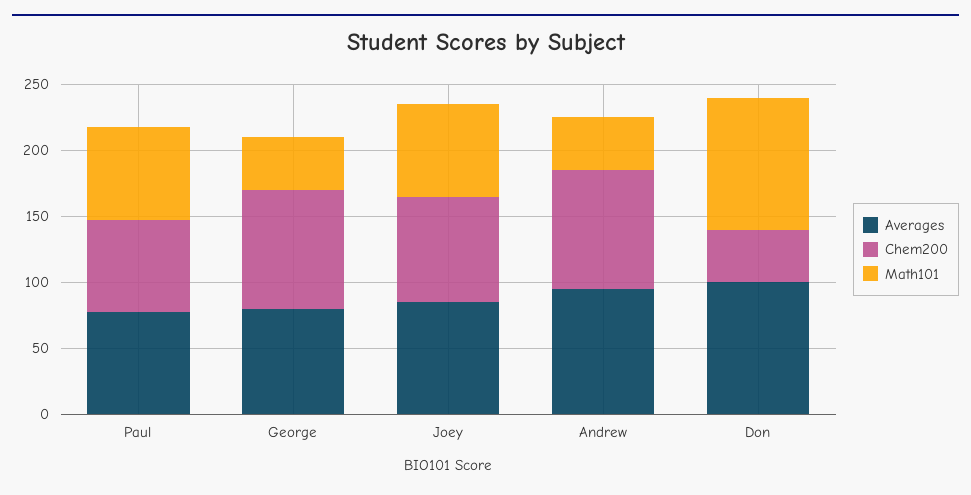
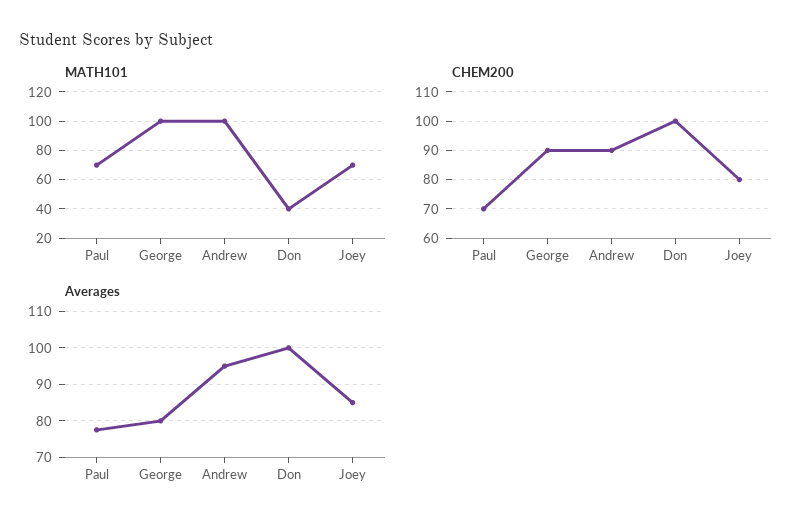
Math101, George: 40 -> 100
Math101, Andrew: 40 -> 100
Chem200, Don: 40 -> 100
Math101, Don: 100 -> 40

